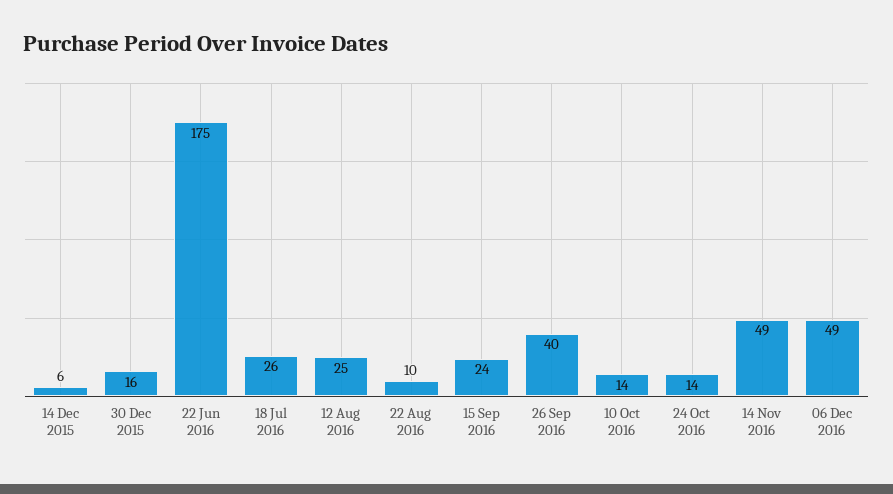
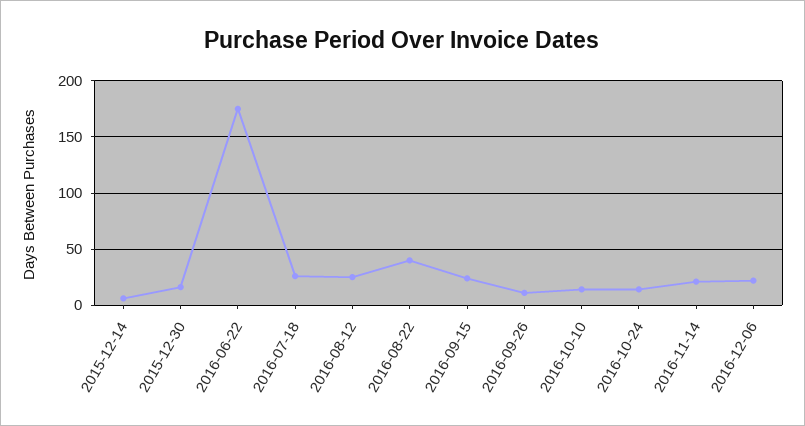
22 Aug 2016: 10 -> 40
26 Sep 2016: 40 -> 10
14 Nov 2016: 49 -> 20
06 Dec 2016: 49 -> 20

